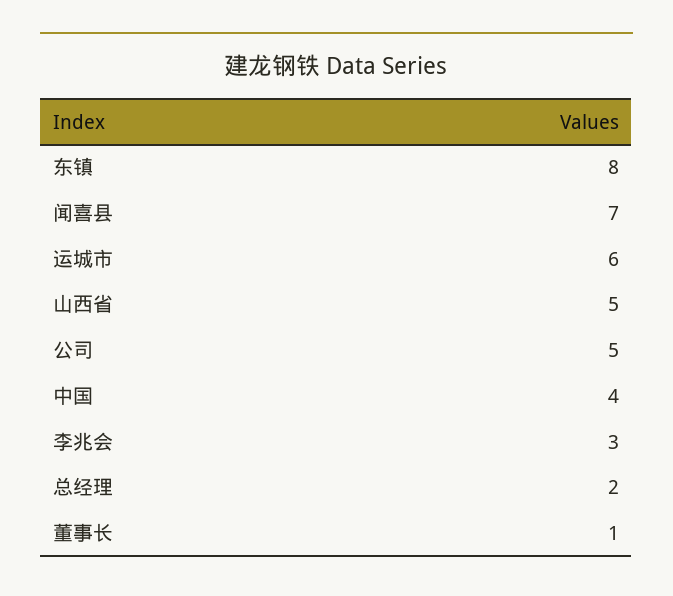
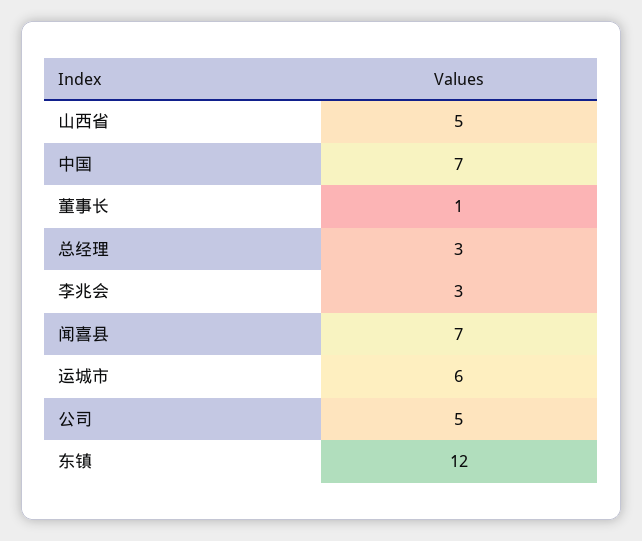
东镇: 8 -> 12
中国: 4 -> 7
总经理: 2 -> 3

